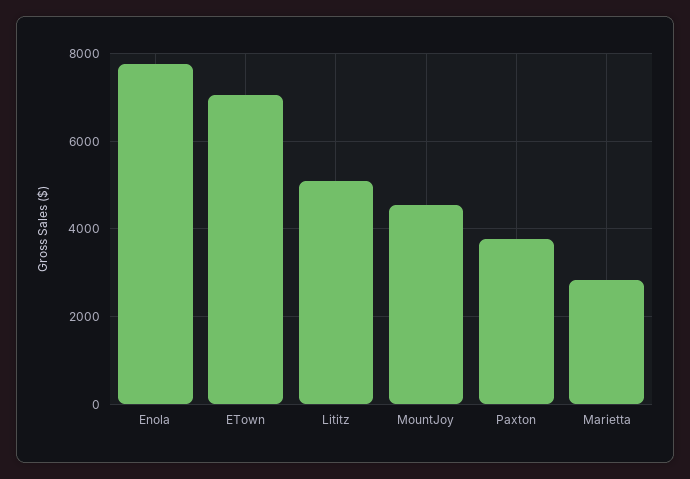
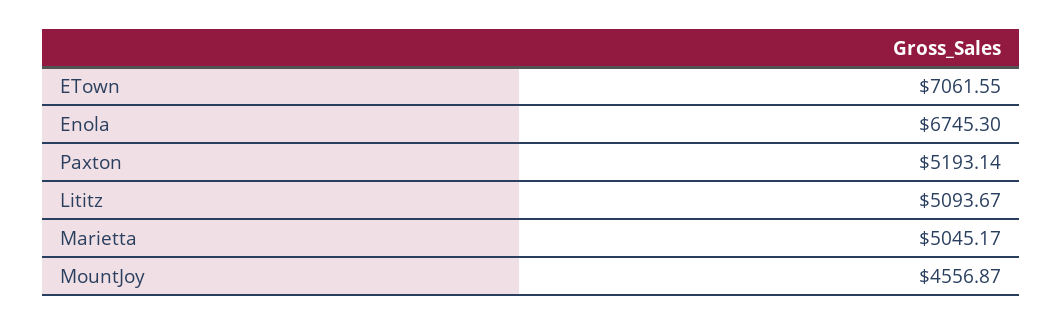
Enola: 7800 -> 6745.3
Paxton: 3800 -> 5193.14
Marietta: 2800 -> 5045.17

